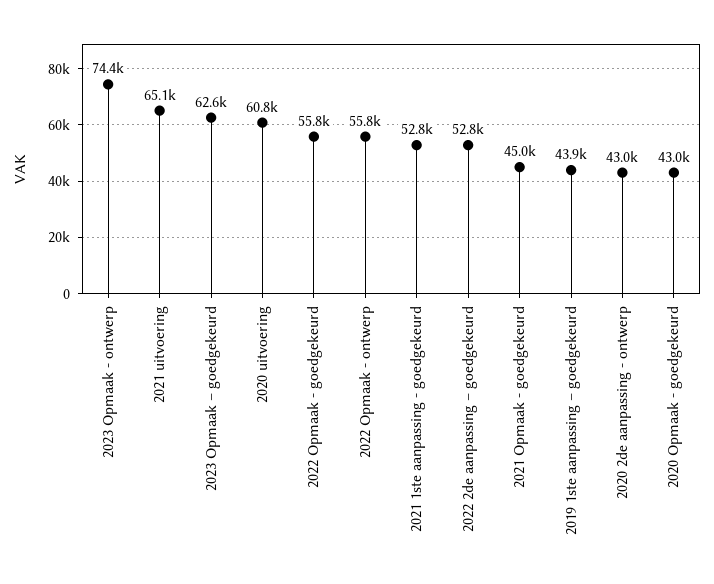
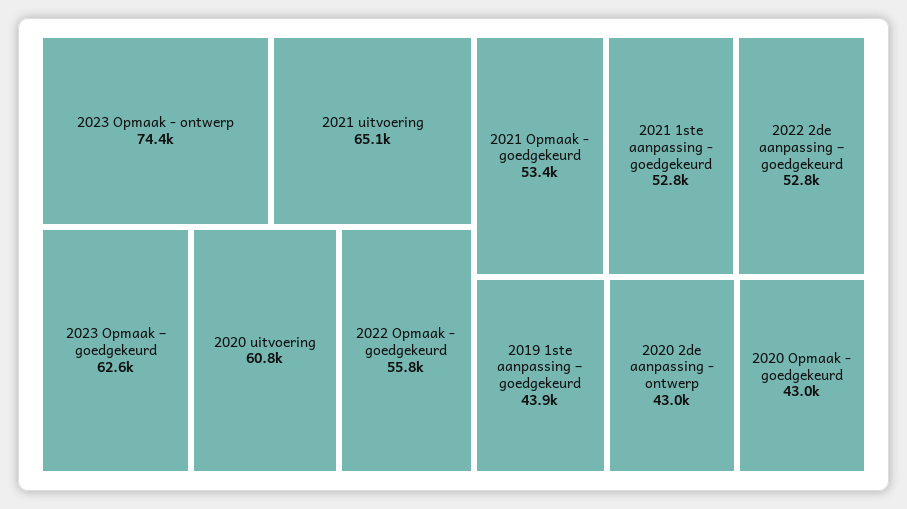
2022 Opmaak - ontwerp: 55800 -> none
2021 Opmaak - goedgekeurd: 45000 -> 53400

